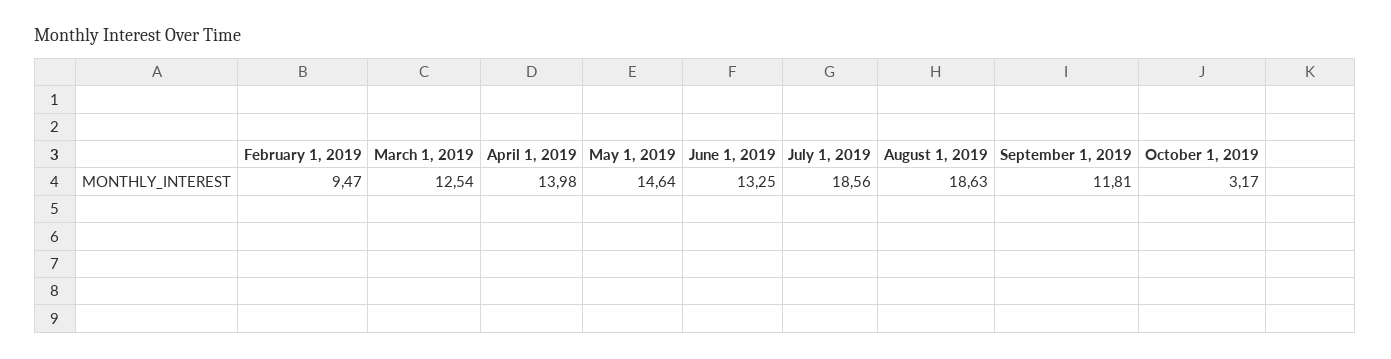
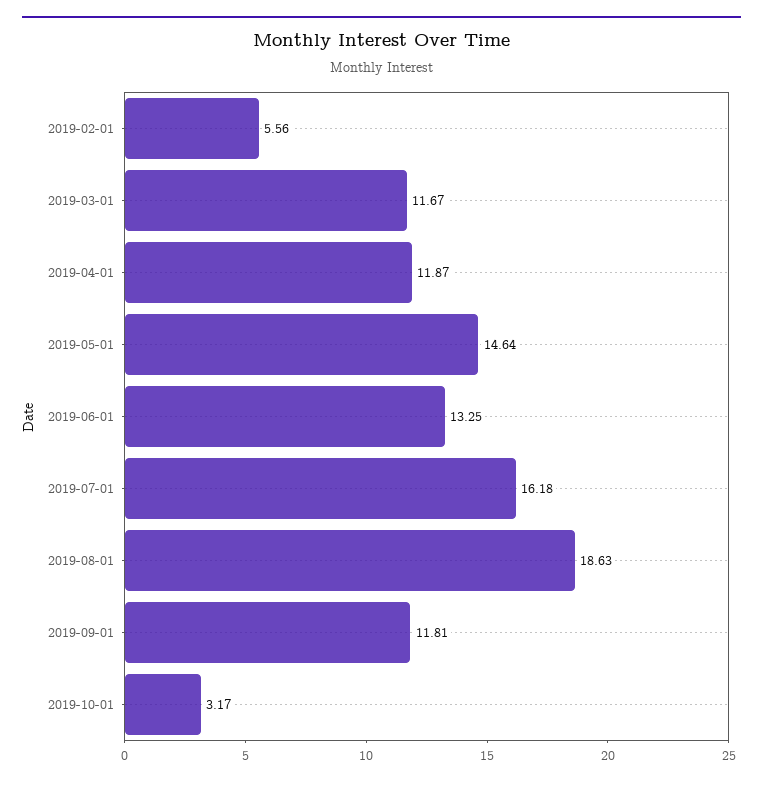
February 1, 2019: 9.47 -> 5.56
March 1, 2019: 12.54 -> 11.67
April 1, 2019: 13.98 -> 11.87
July 1, 2019: 18.56 -> 16.18

